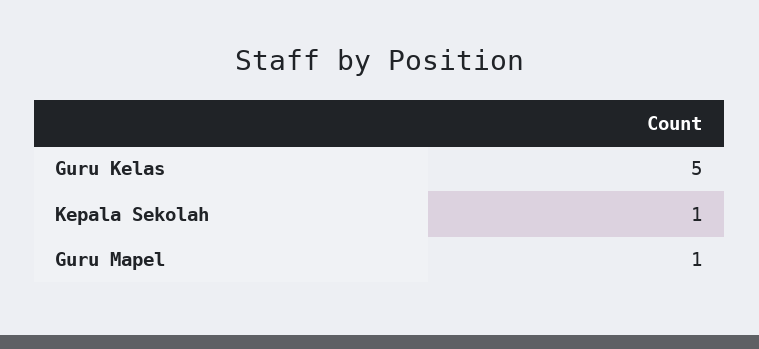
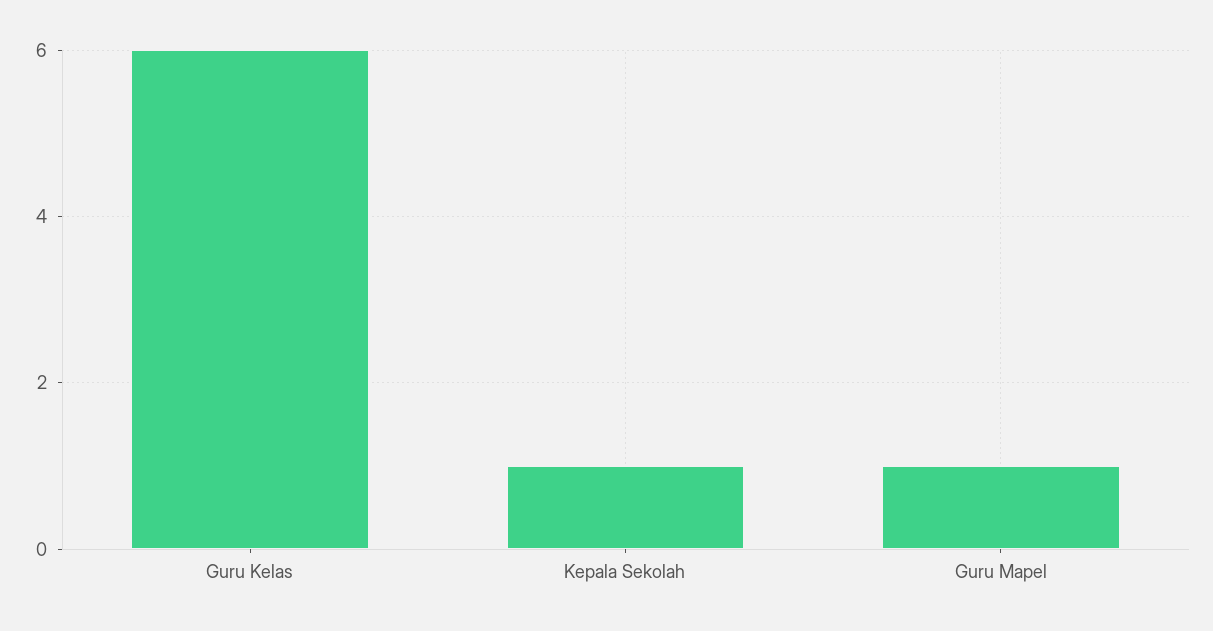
Guru Kelas: 5 -> 6

